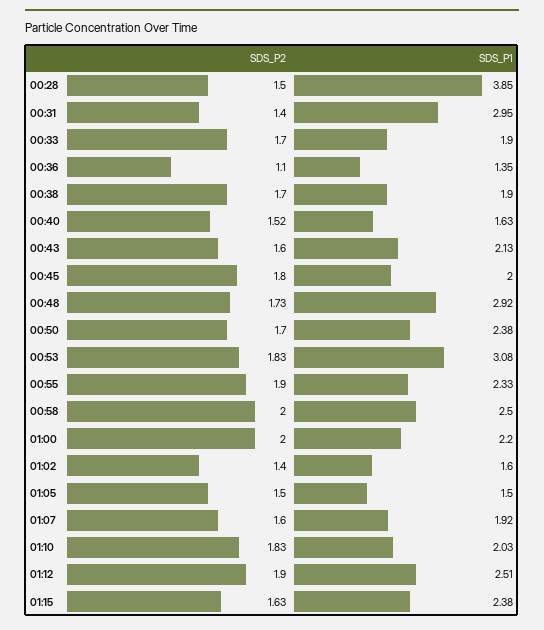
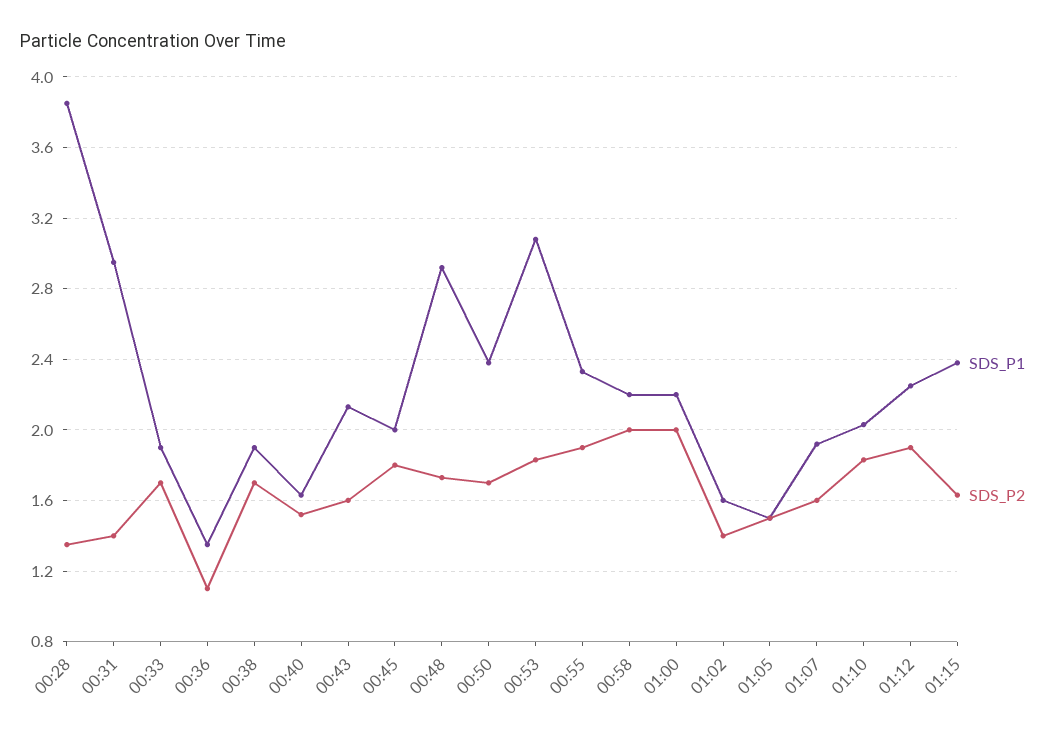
SDS_P2, 00:28: 1.5 -> 1.35
SDS_P1, 00:58: 2.5 -> 2.2
SDS_P1, 01:12: 2.51 -> 2.25

